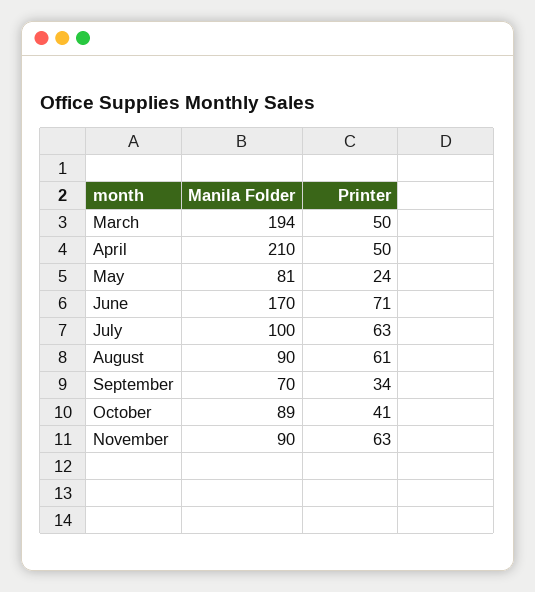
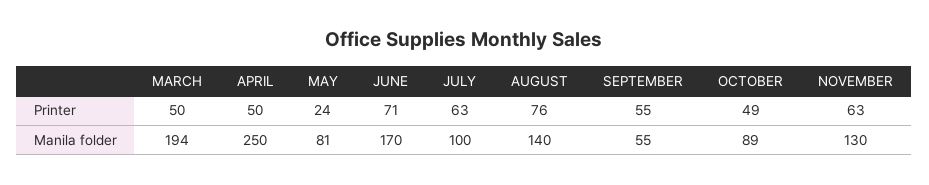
Manila Folder, April: 210 -> 250
Manila Folder, August: 90 -> 140
Printer, August: 61 -> 76
Manila Folder, September: 70 -> 55
Printer, September: 34 -> 55
Printer, October: 41 -> 49
Manila Folder, November: 90 -> 130

